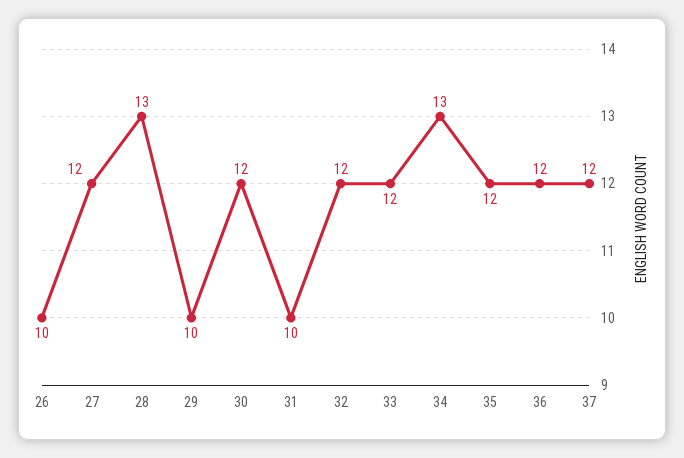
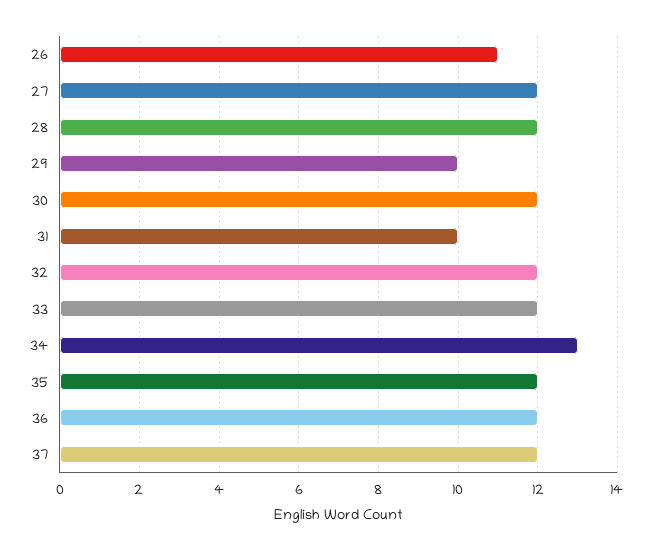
26: 10 -> 11
28: 13 -> 12

